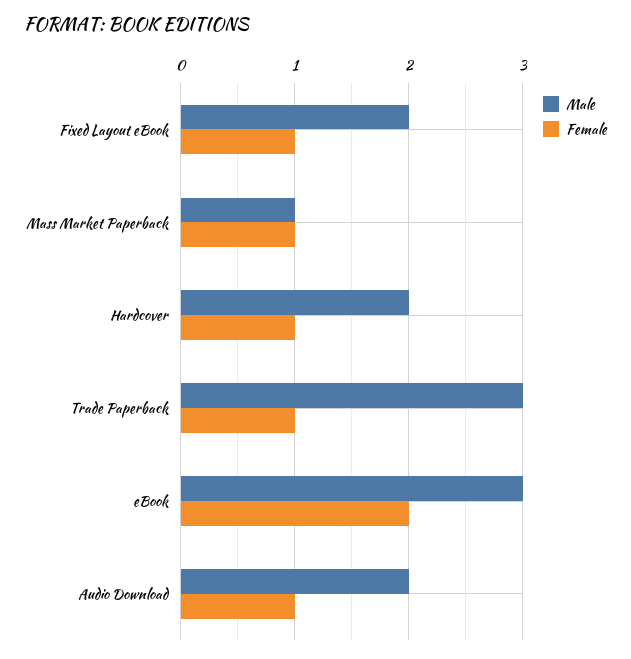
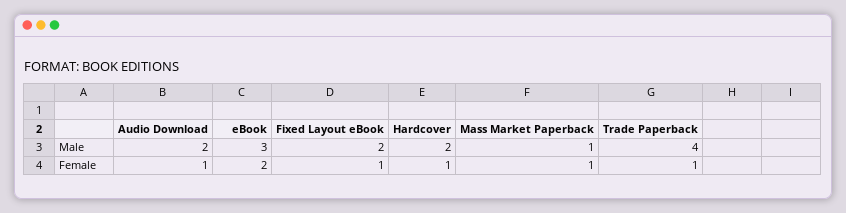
Male, Trade Paperback: 3 -> 4

